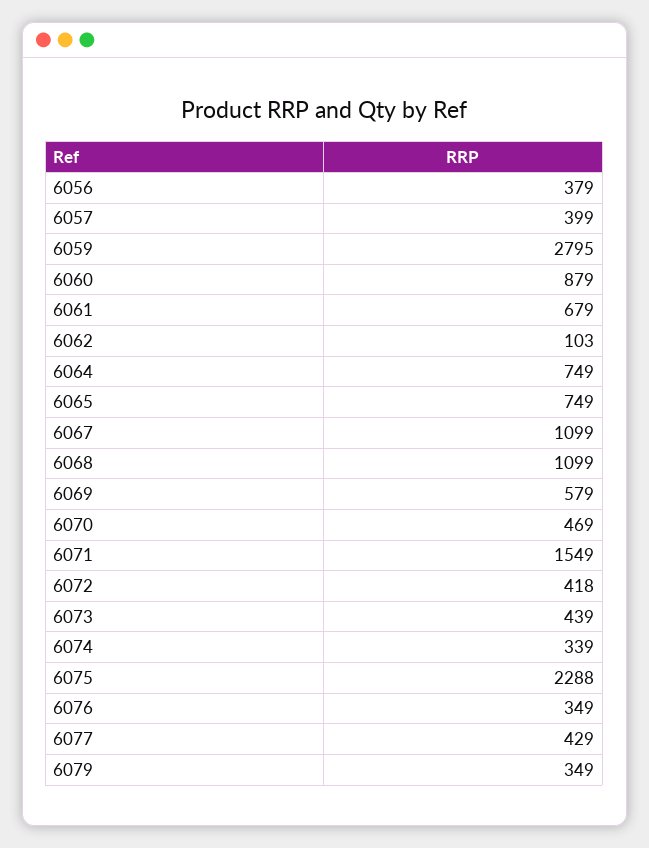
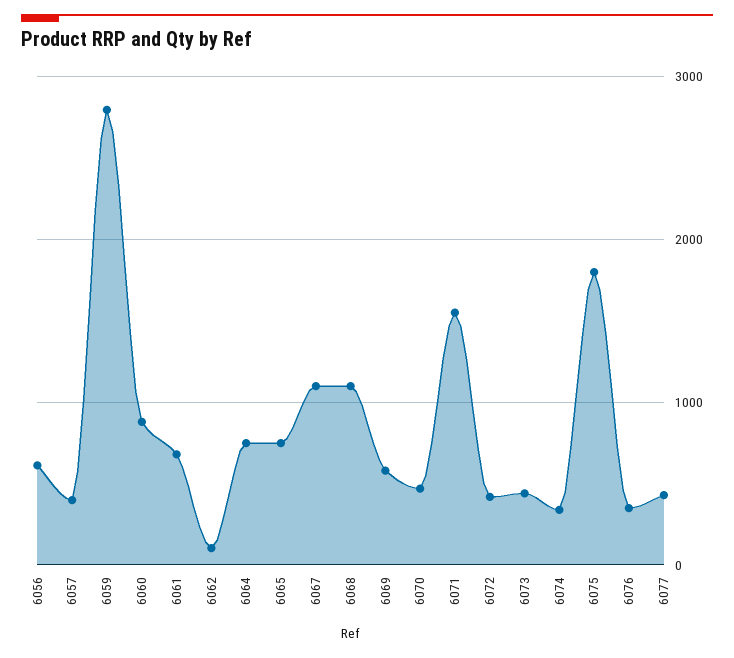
6056: 379 -> 600
6075: 2288 -> 1800
6079: 349 -> none

